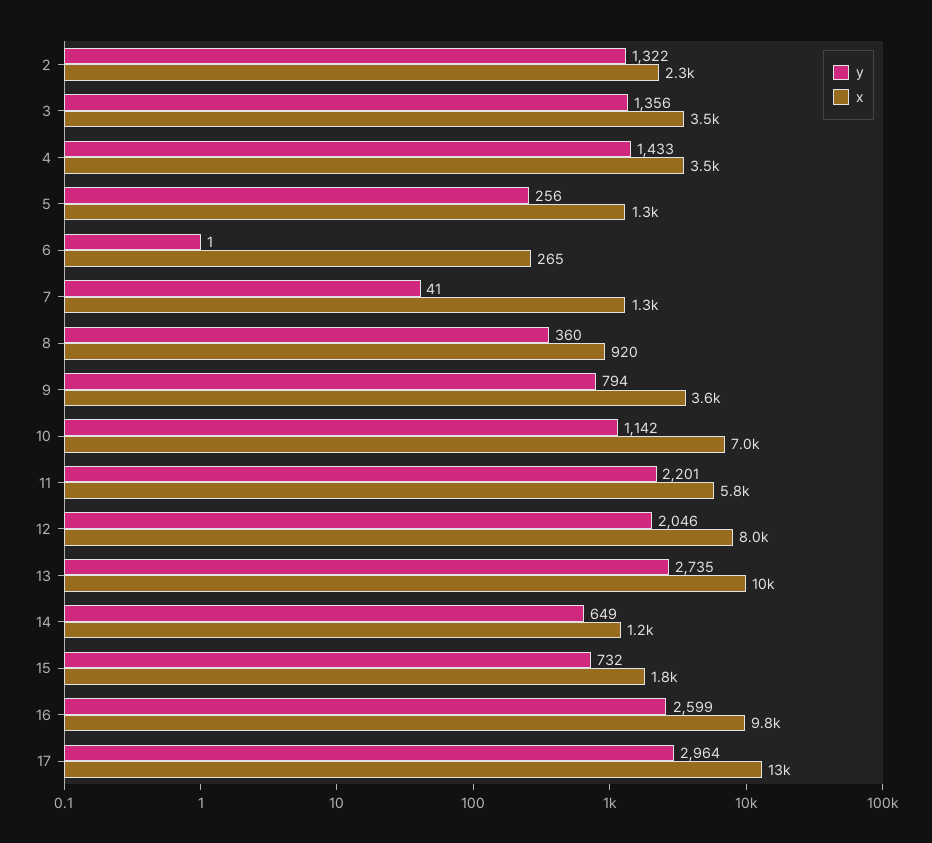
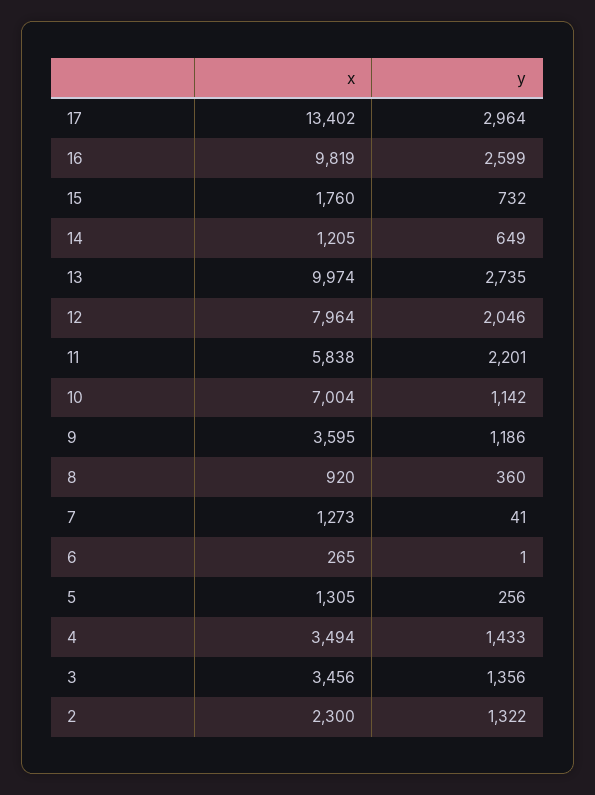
y, 9: 794 -> 1186

